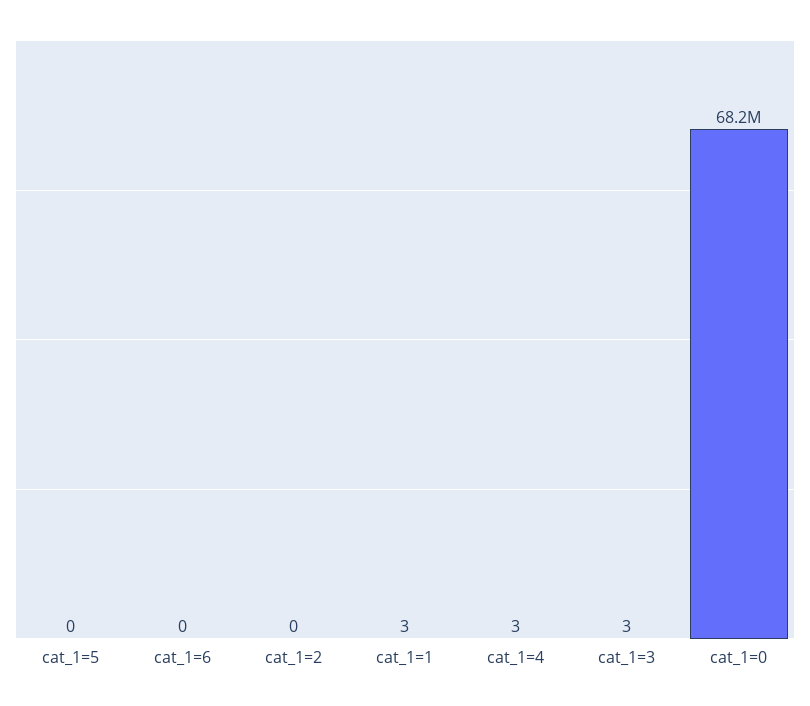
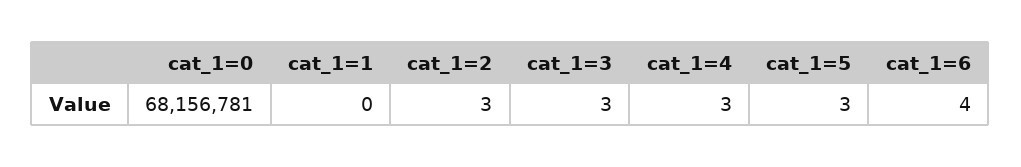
cat_1=5: 0 -> 3
cat_1=6: 0 -> 4
cat_1=2: 0 -> 3
cat_1=1: 3 -> 0

